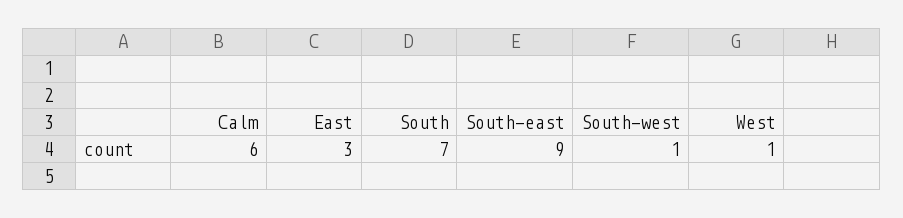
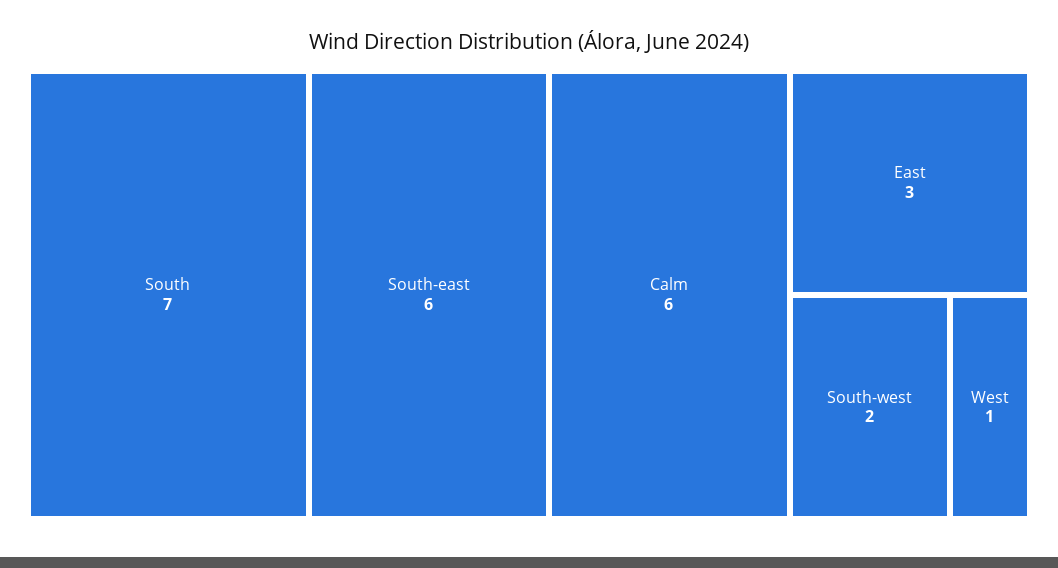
South-east: 9 -> 6
South-west: 1 -> 2

